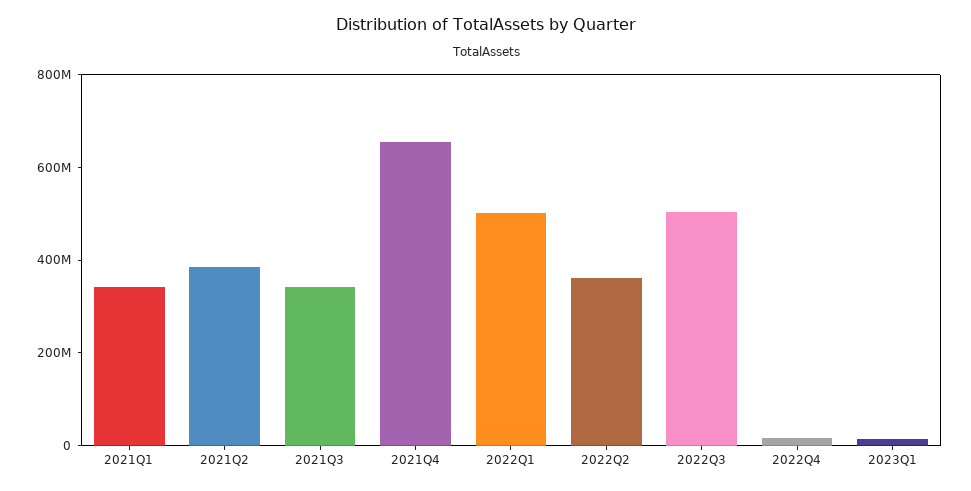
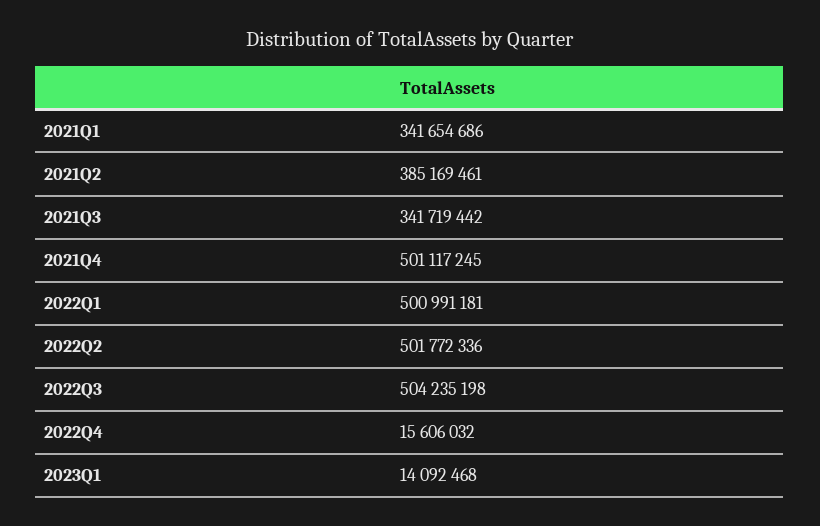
2021Q4: 650000000 -> 501117245
2022Q2: 350000000 -> 501772336

